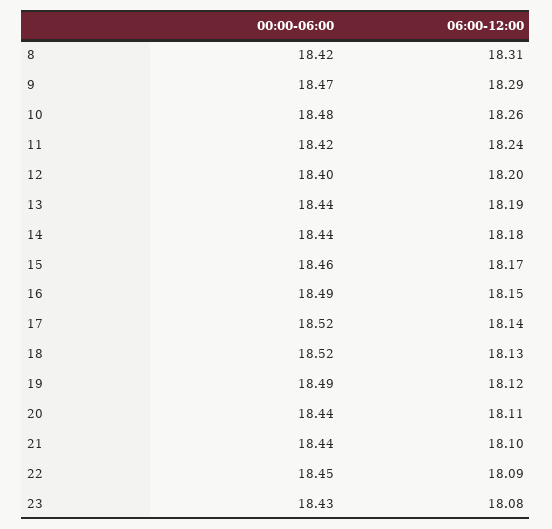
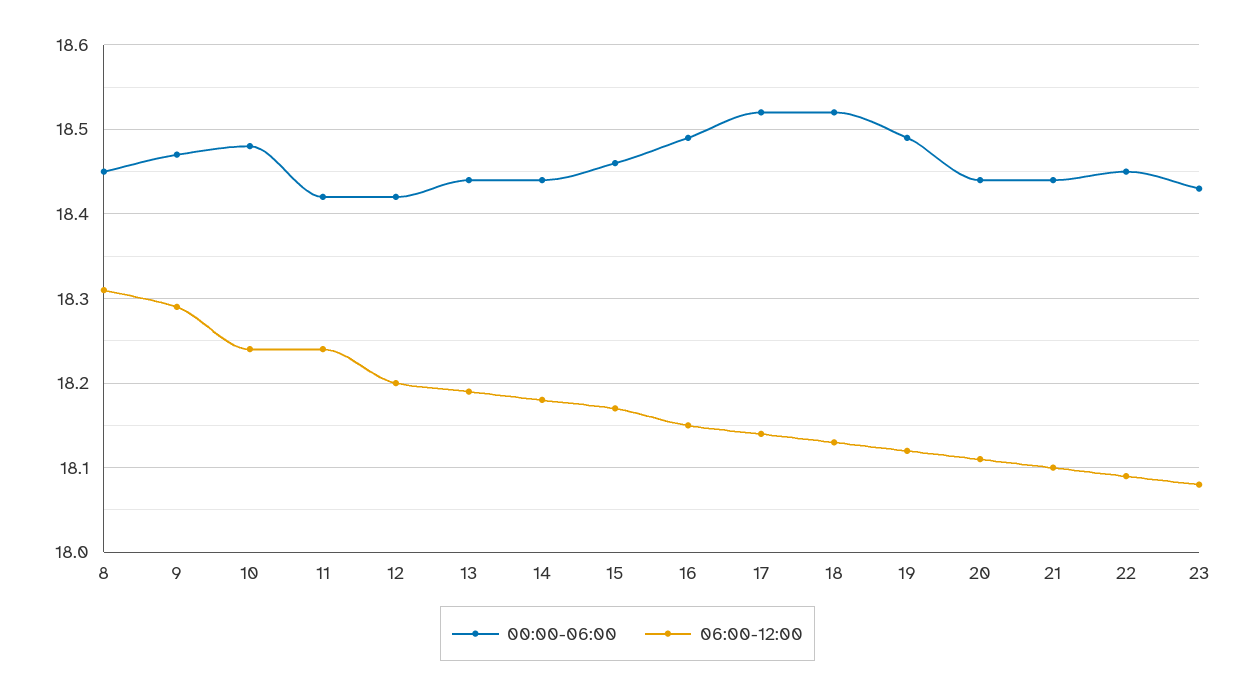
00:00-06:00, 8: 18.42 -> 18.45
06:00-12:00, 10: 18.26 -> 18.24
00:00-06:00, 12: 18.4 -> 18.42

